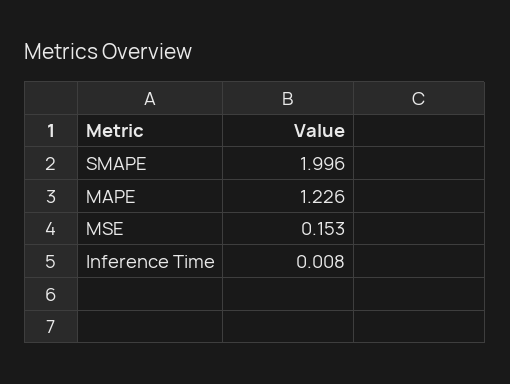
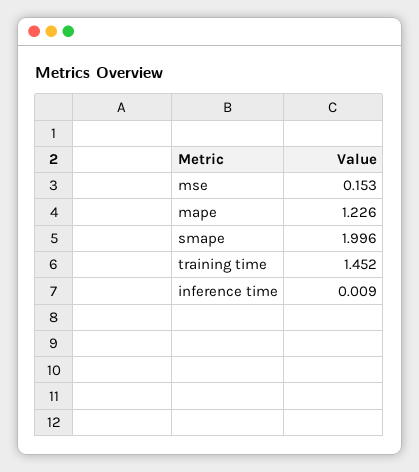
Inference Time: 0.008 -> 0.009
training time: none -> 1.452

